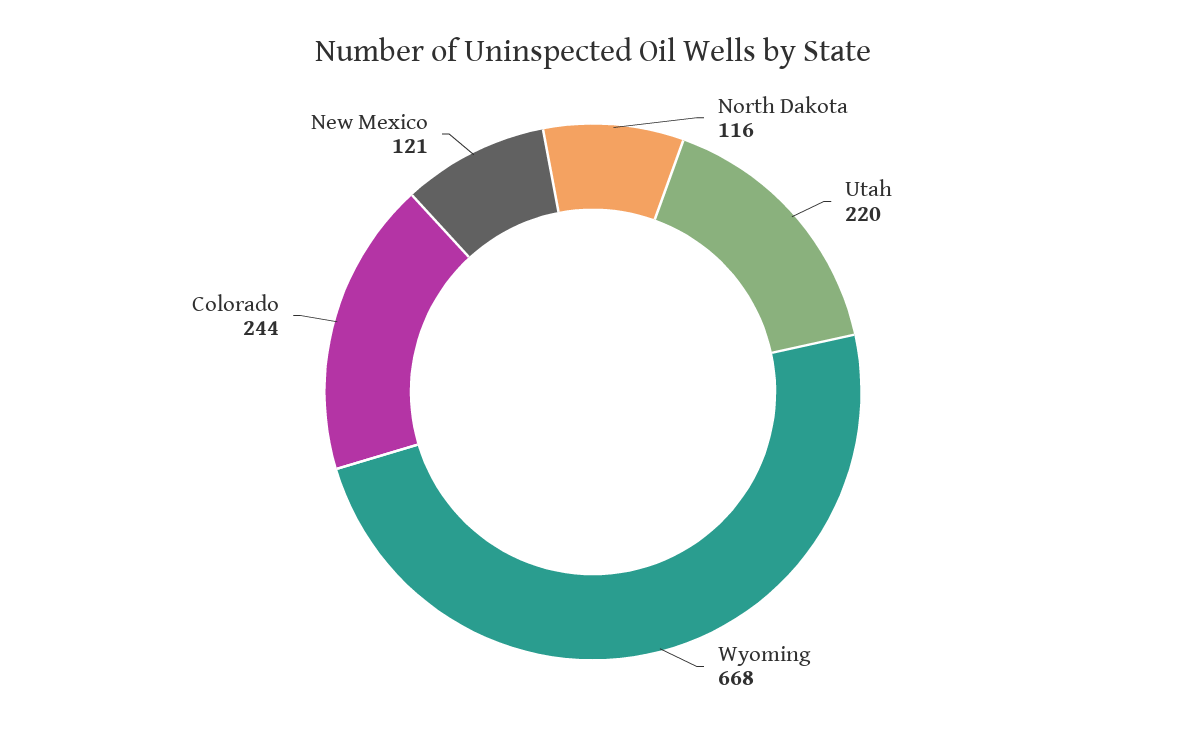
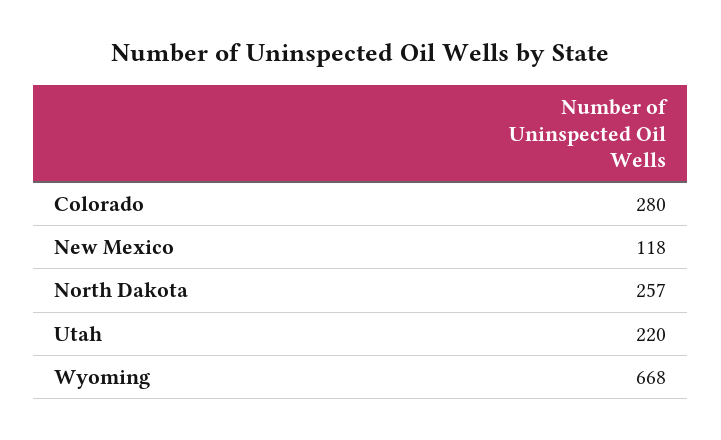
North Dakota: 116 -> 257
Colorado: 244 -> 280
New Mexico: 121 -> 118

